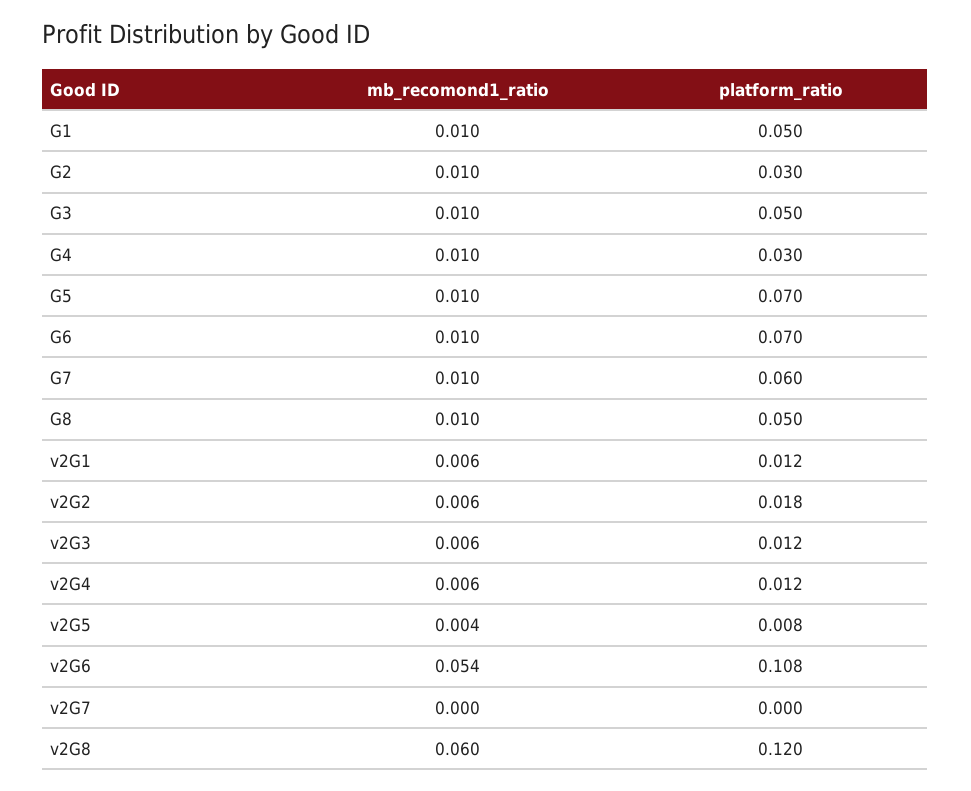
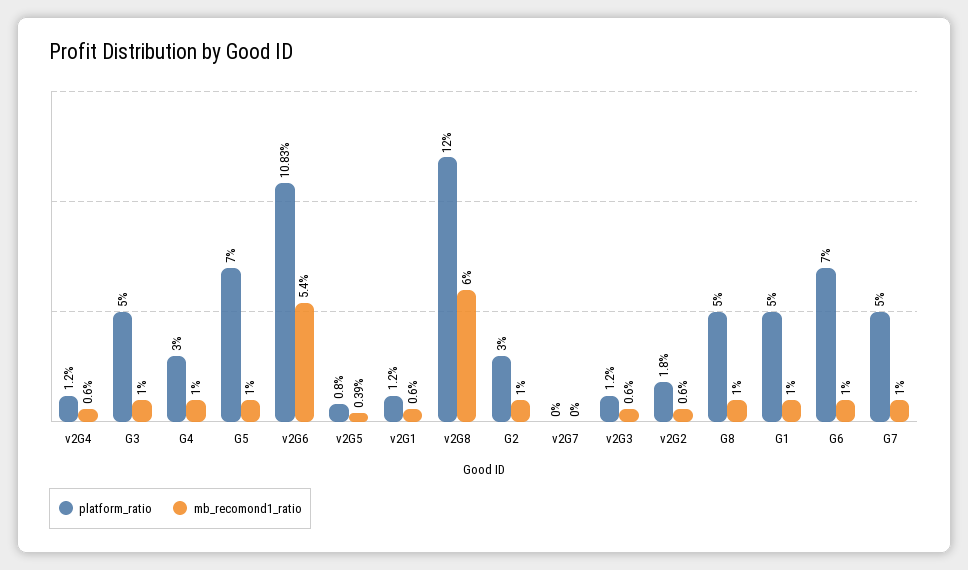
platform_ratio, G7: 0.06 -> 0.05

